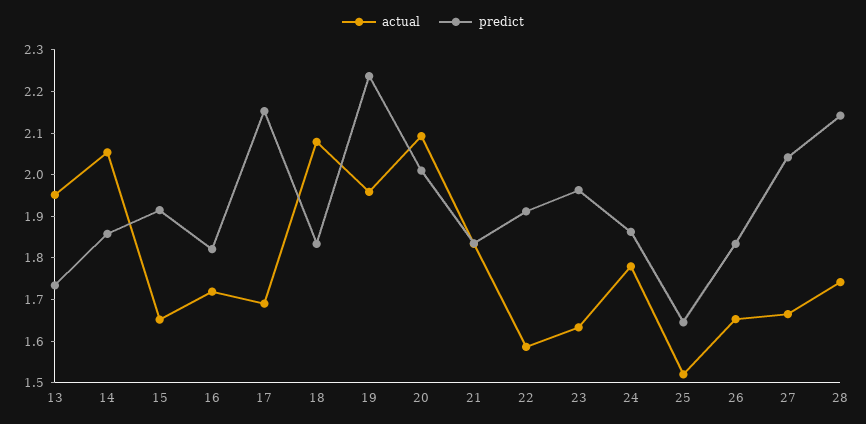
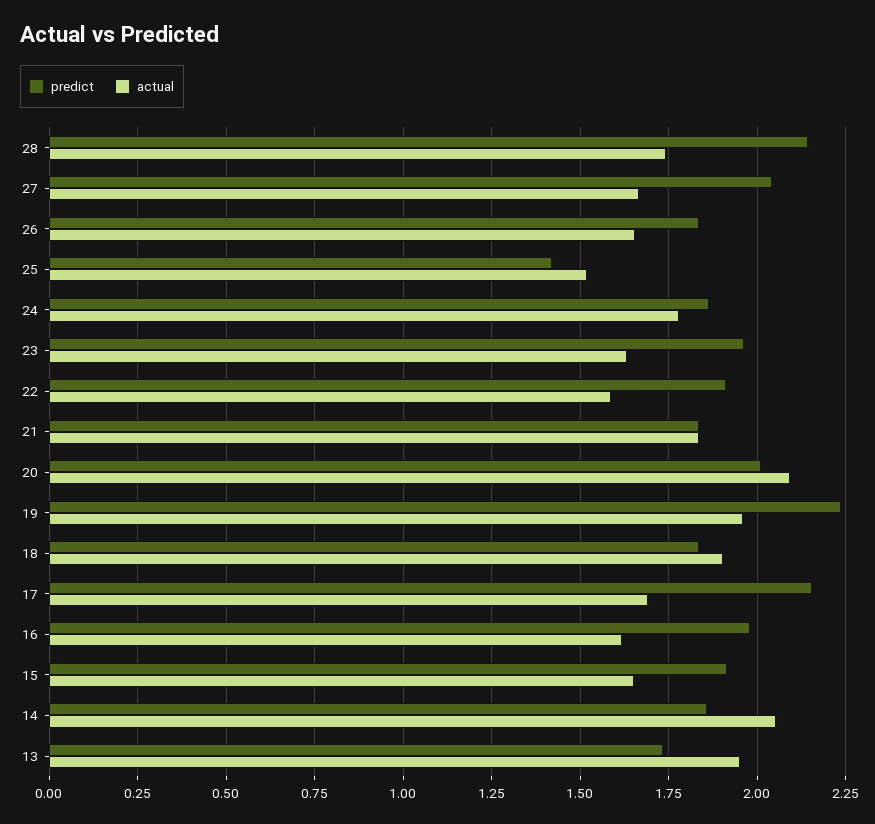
actual, 16: 1.72 -> 1.625
predict, 16: 1.82 -> 1.975
actual, 18: 2.08 -> 1.9
predict, 25: 1.64 -> 1.425

